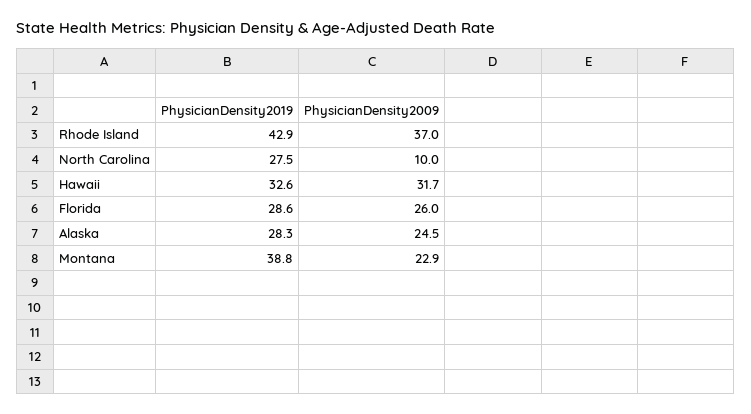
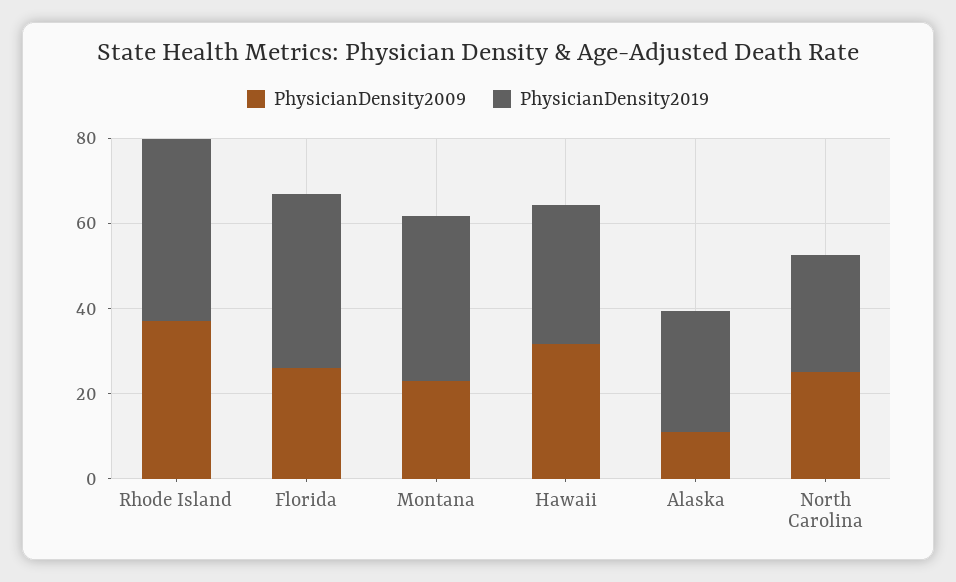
PhysicianDensity2009, North Carolina: 10 -> 25
PhysicianDensity2019, Florida: 28.6 -> 40
PhysicianDensity2009, Alaska: 24.5 -> 10

